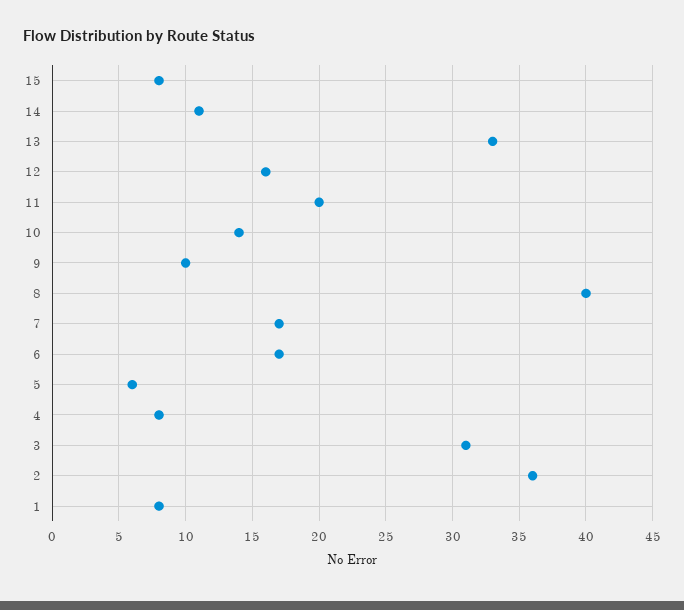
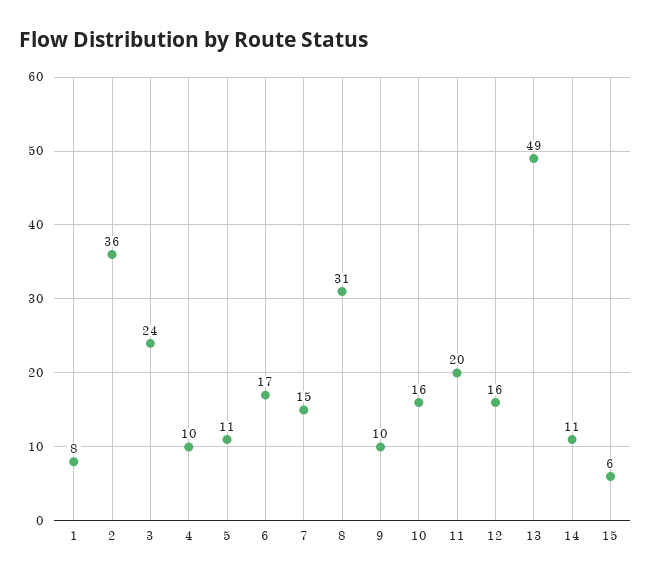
15: 8 -> 6
13: 33 -> 49
10: 14 -> 16
8: 40 -> 31
7: 17 -> 15
5: 6 -> 11
4: 8 -> 10
3: 31 -> 24

